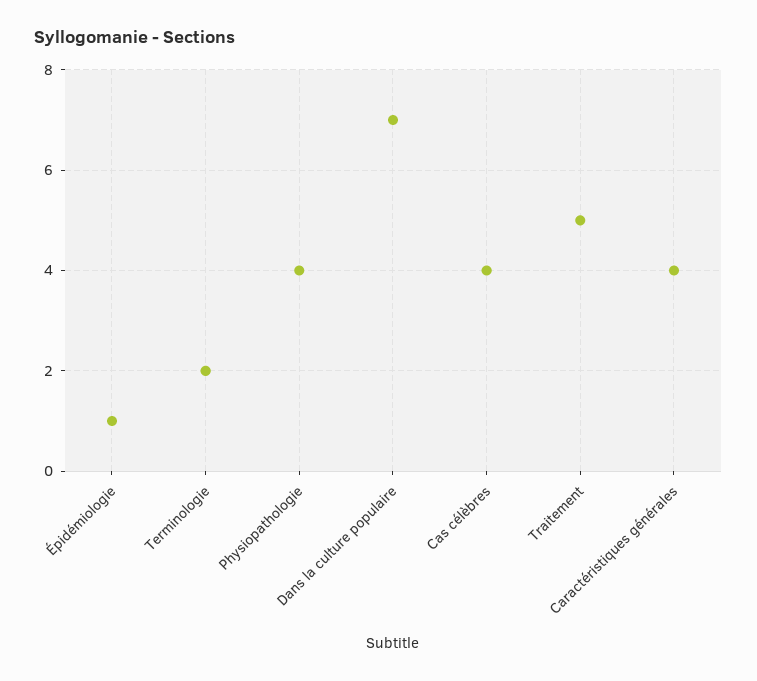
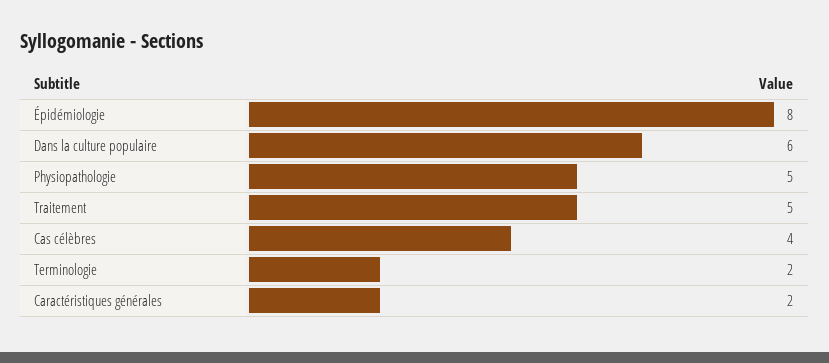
Épidémiologie: 1 -> 8
Physiopathologie: 4 -> 5
Dans la culture populaire: 7 -> 6
Caractéristiques générales: 4 -> 2

